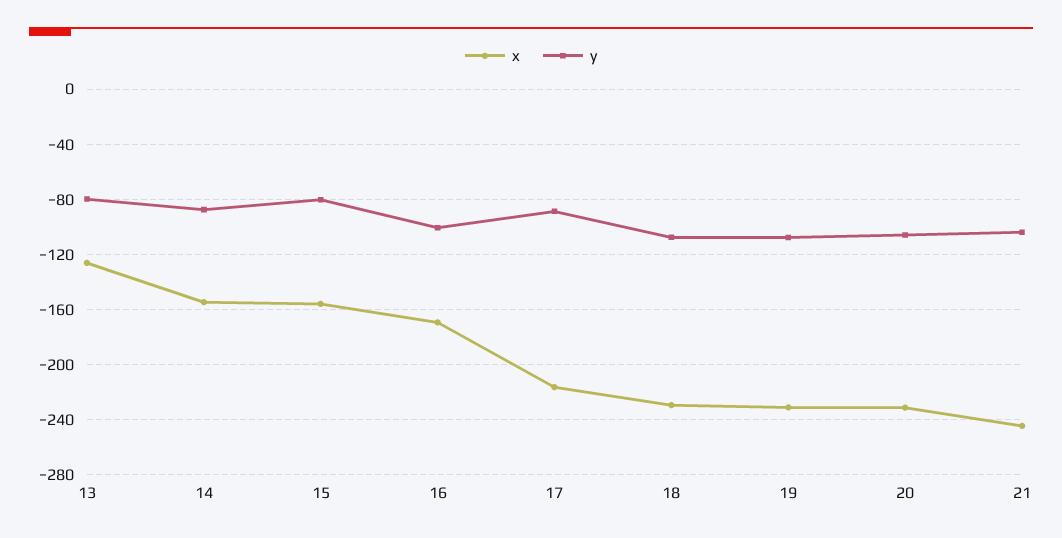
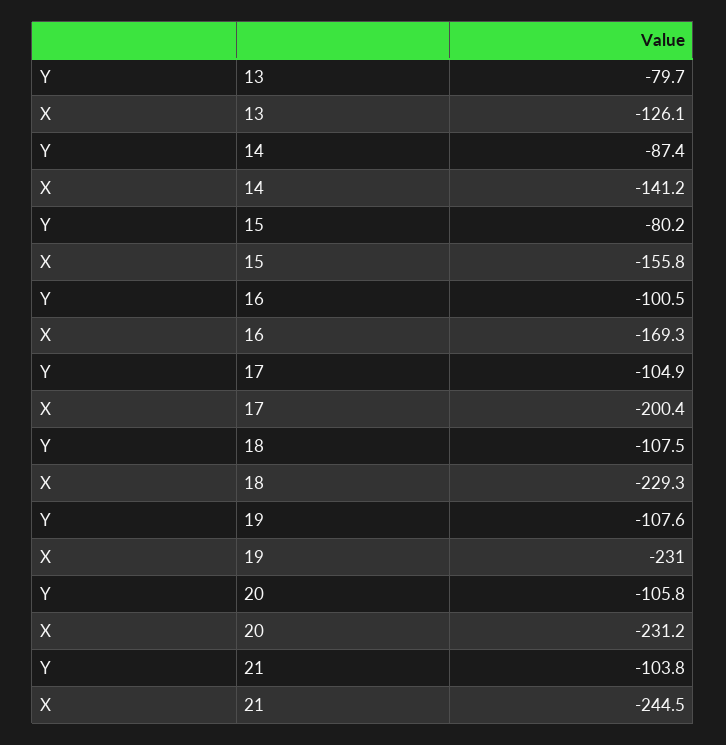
x, 14: -155 -> -141.2
x, 17: -215 -> -200.4
y, 17: -90 -> -104.9

